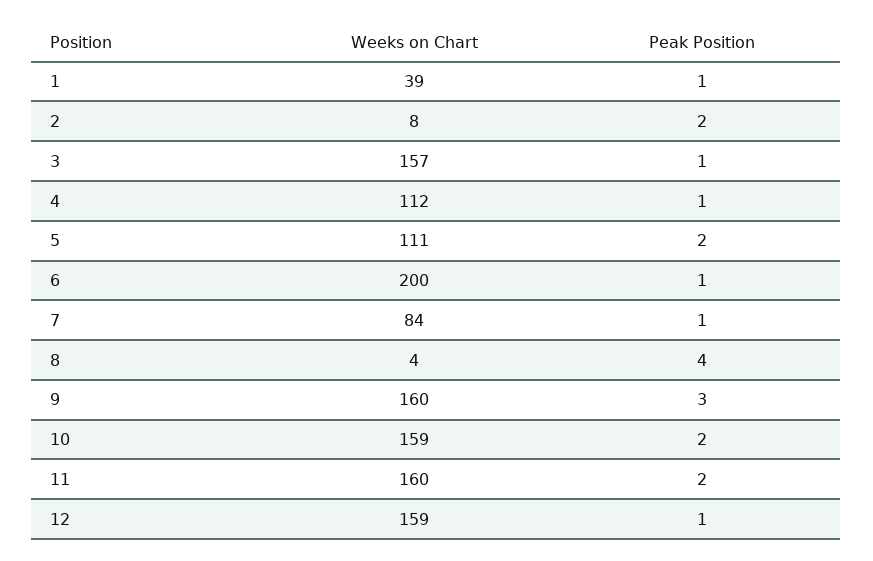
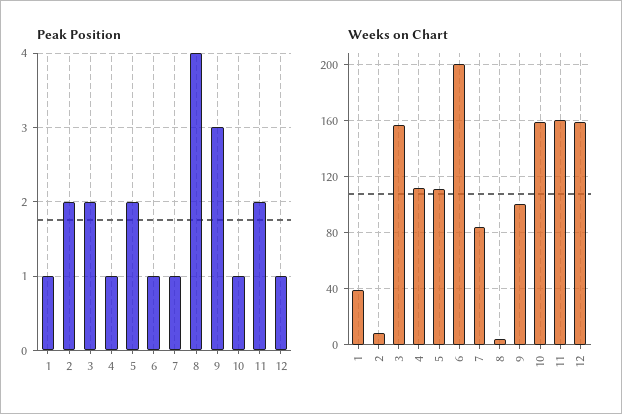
Peak Position, 3: 1 -> 2
Weeks on Chart, 9: 160 -> 100
Peak Position, 10: 2 -> 1

